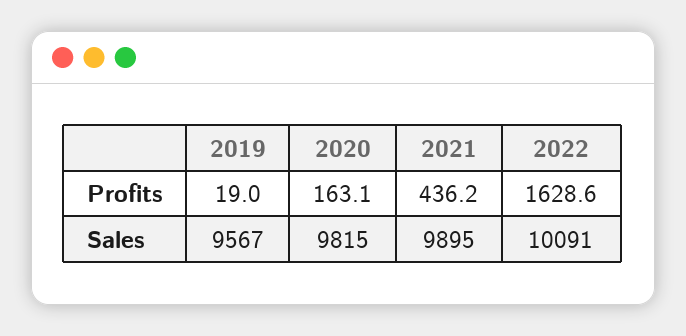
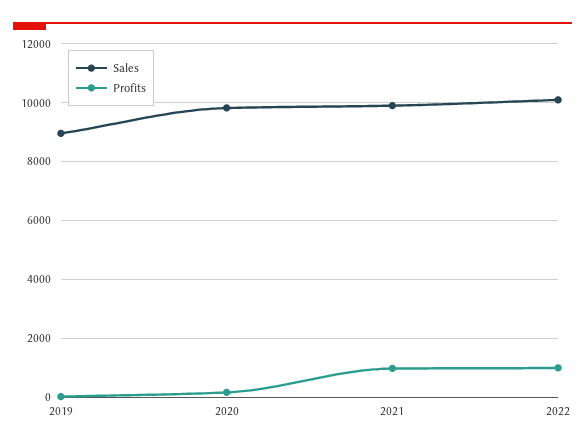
Profits, 2021: 436.2 -> 1000
Profits, 2022: 1628.6 -> 1000
Sales, 2019: 9567 -> 9000

